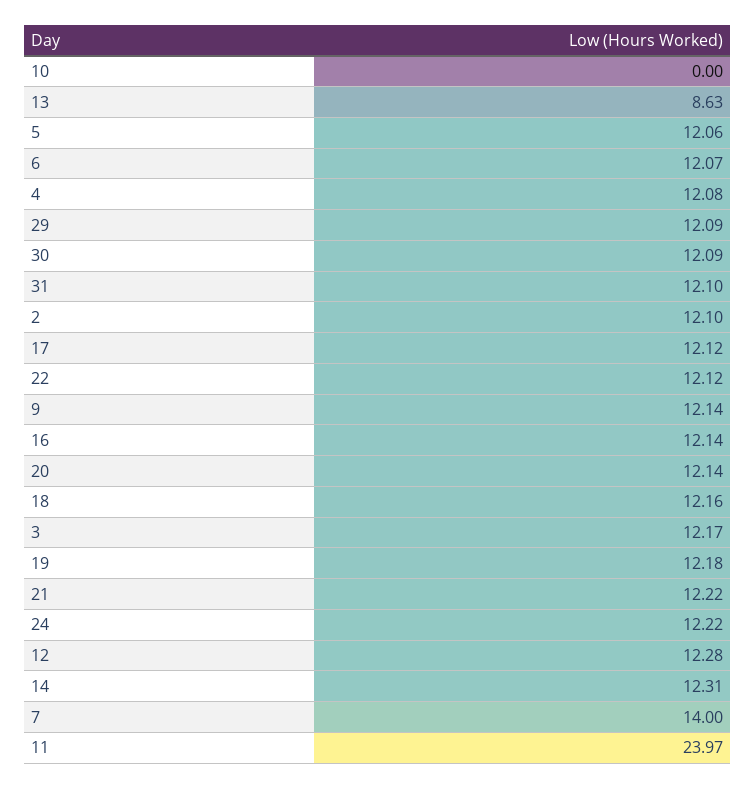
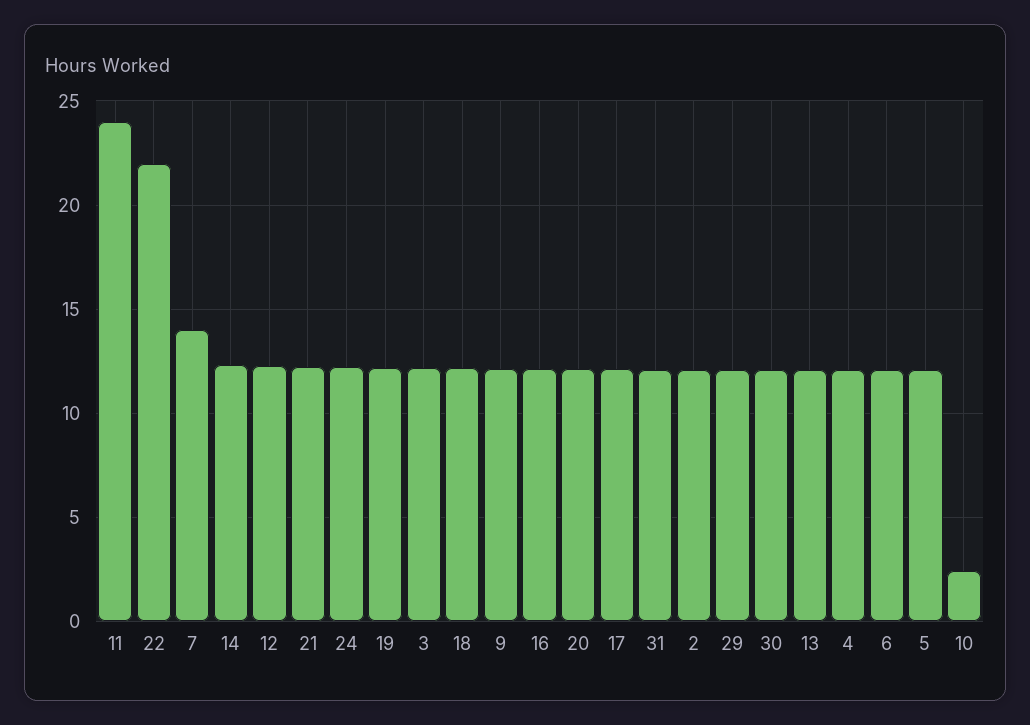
10: 0 -> 2.5
13: 8.63 -> 12
22: 12.12 -> 22

